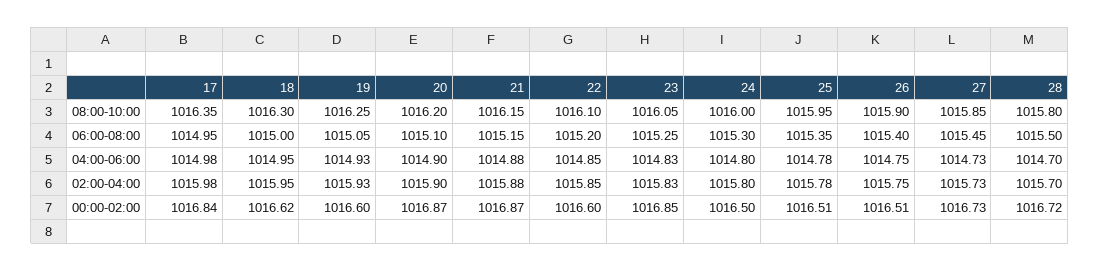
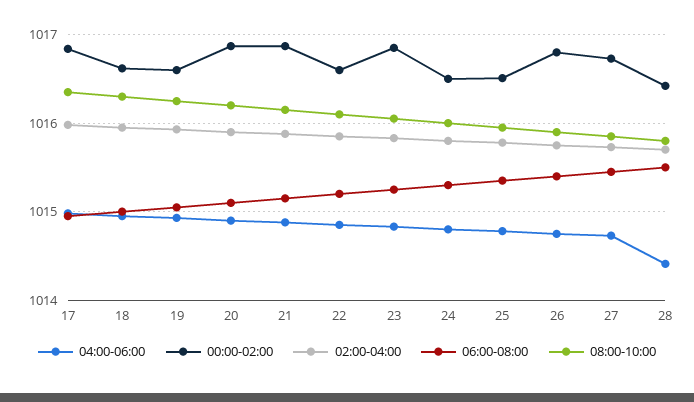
04:00-06:00, 28: 1014.7 -> 1014.4
00:00-02:00, 26: 1016.51 -> 1016.8
00:00-02:00, 28: 1016.72 -> 1016.4

